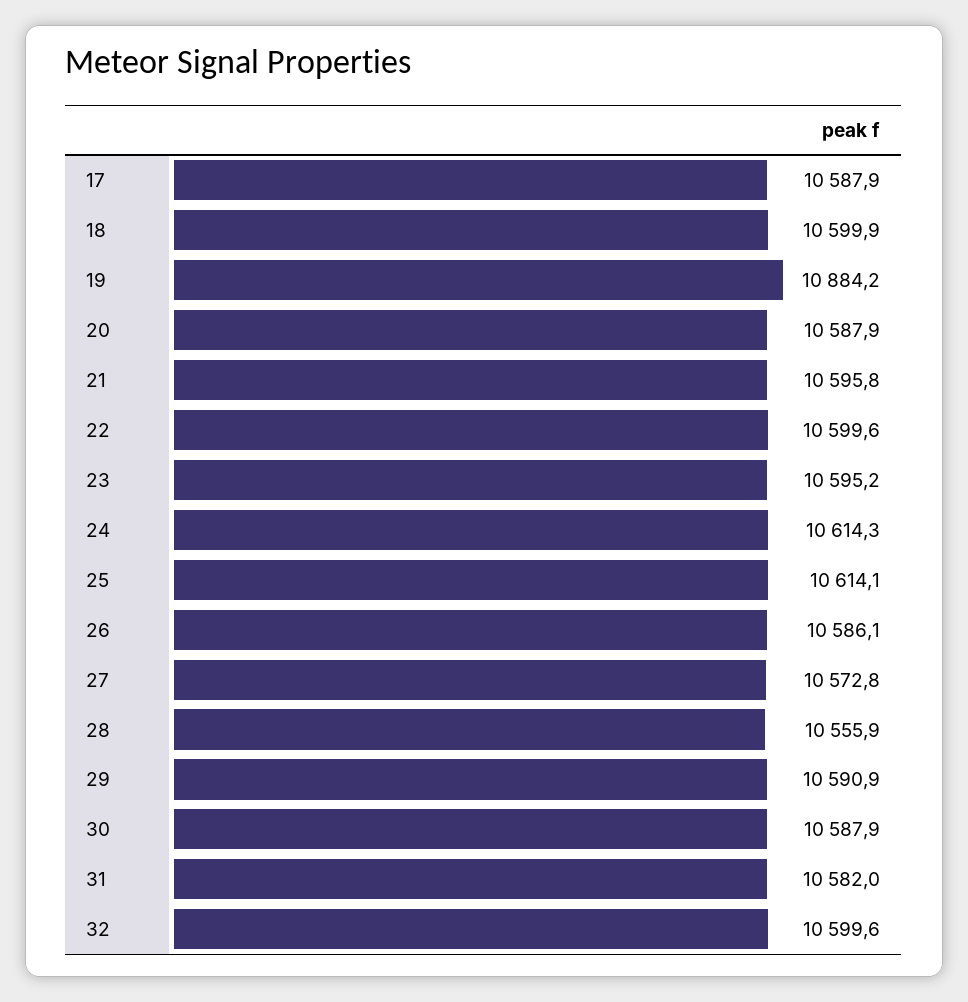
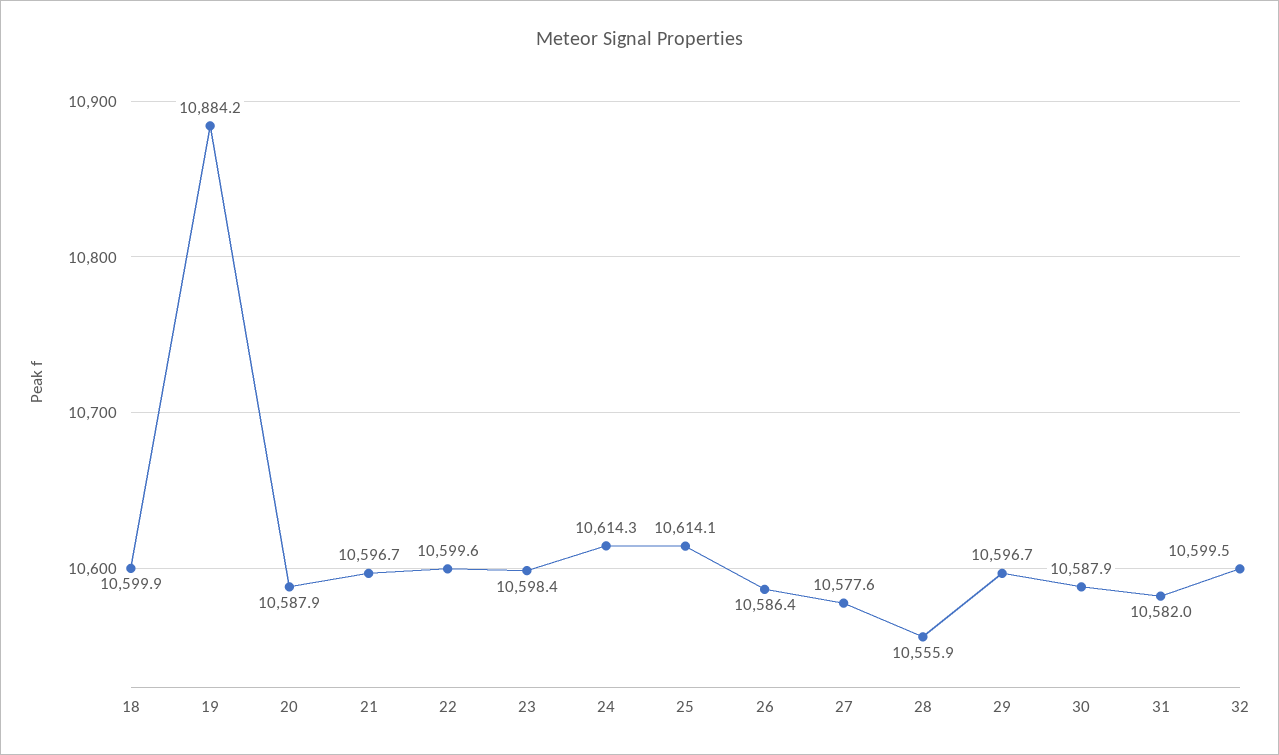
17: 10587.9 -> none
21: 10595.8 -> 10596.7
23: 10595.2 -> 10598.4
26: 10586.1 -> 10586.4
27: 10572.8 -> 10577.6
29: 10590.9 -> 10596.7
32: 10599.6 -> 10599.5

